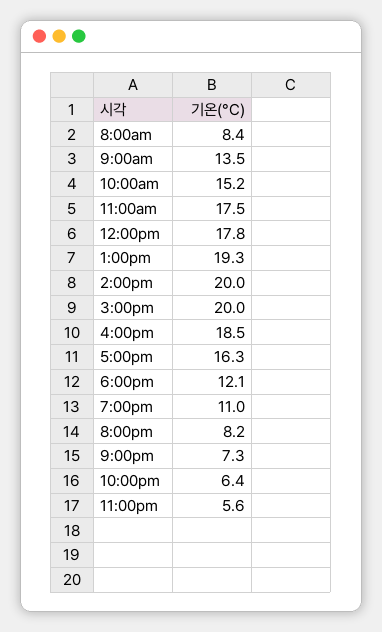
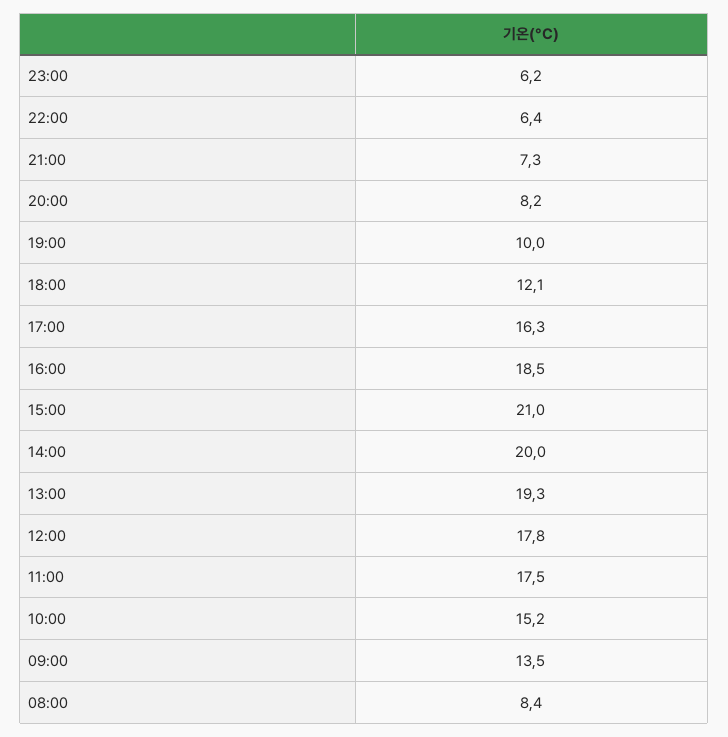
3:00pm: 20 -> 21
7:00pm: 11 -> 10
11:00pm: 5.6 -> 6.2

